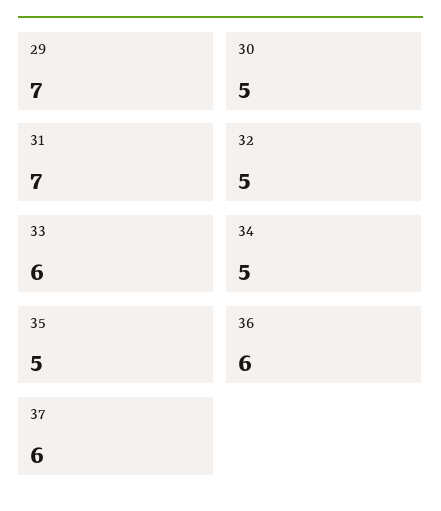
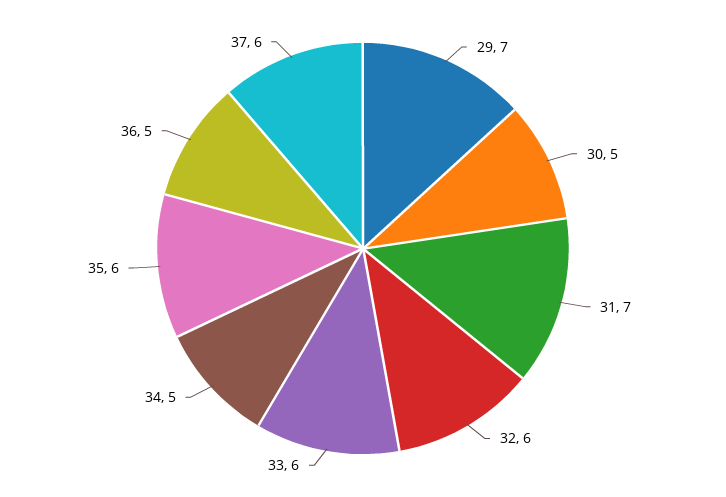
32: 5 -> 6
35: 5 -> 6
36: 6 -> 5

